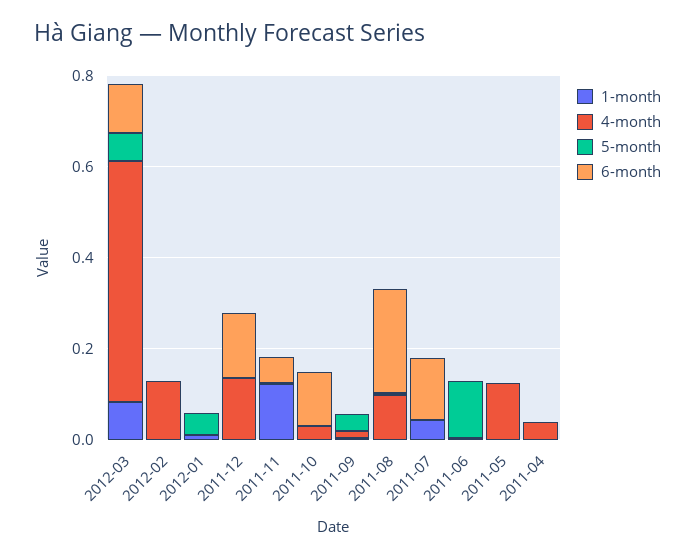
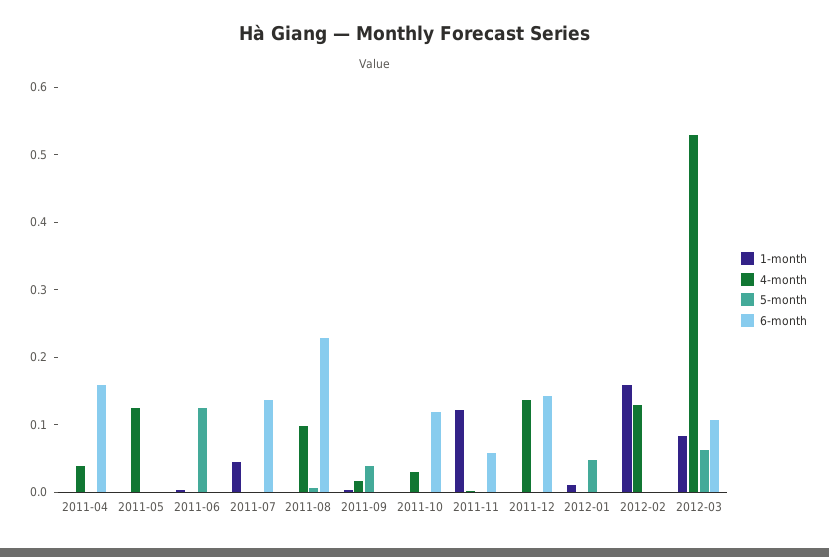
1-month, 2012-02: 0 -> 0.16
6-month, 2011-04: 0 -> 0.16

